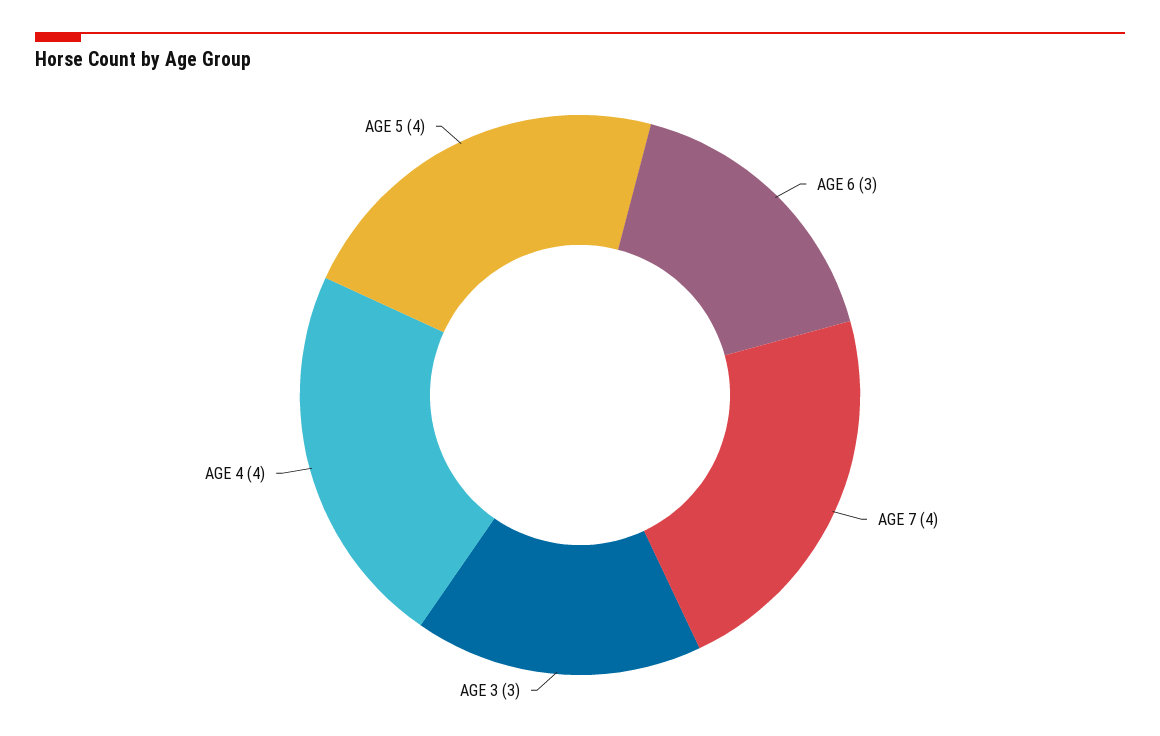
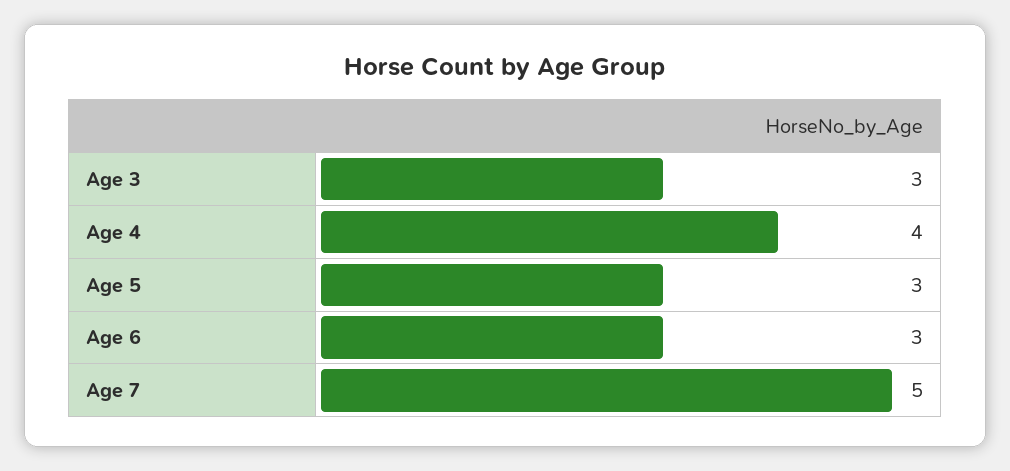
AGE 7: 4 -> 5
AGE 5: 4 -> 3

